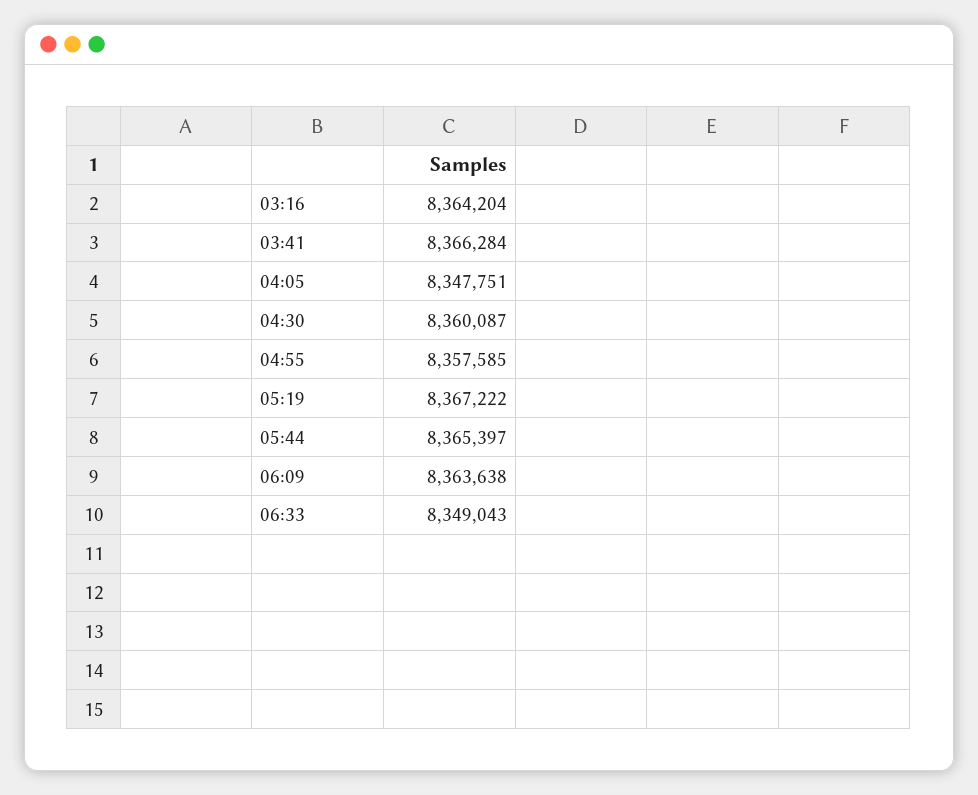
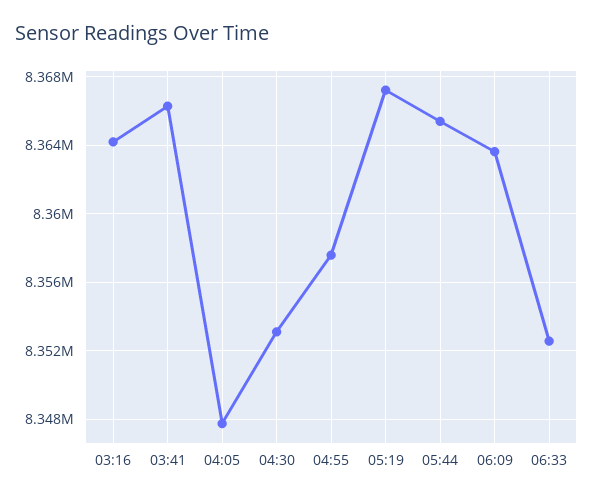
04:30: 8360087 -> 8353000
06:33: 8349043 -> 8352500

